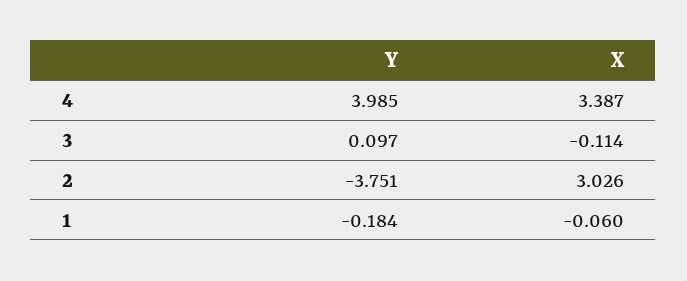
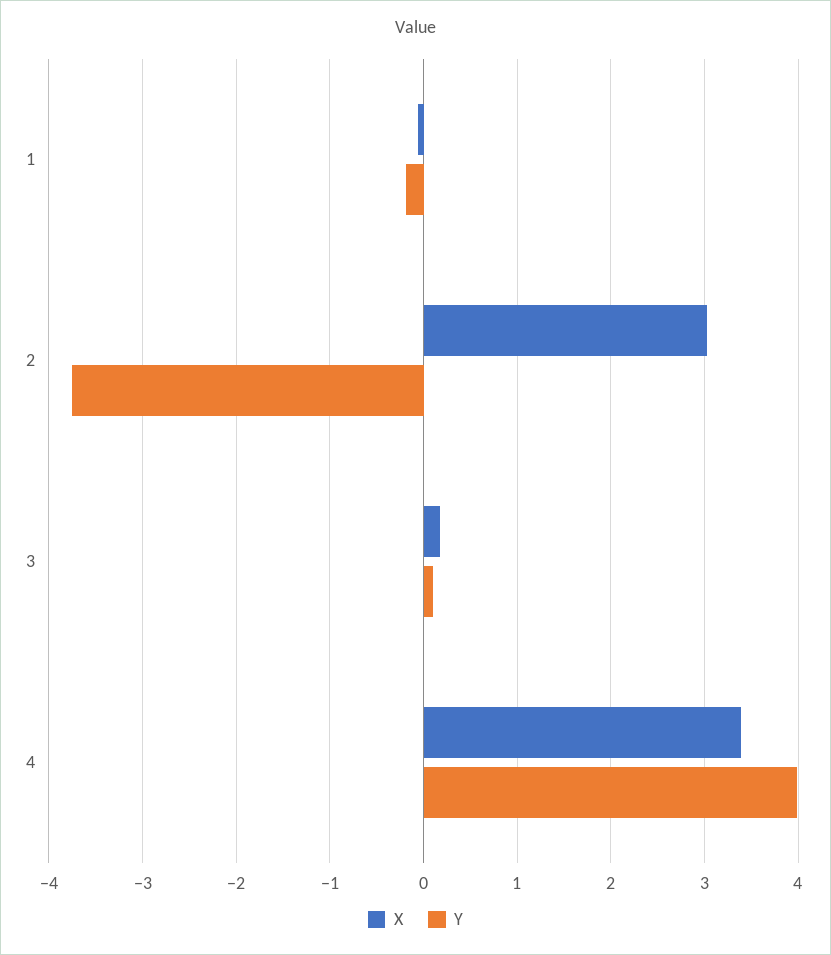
X, 3: -0.114 -> 0.2

